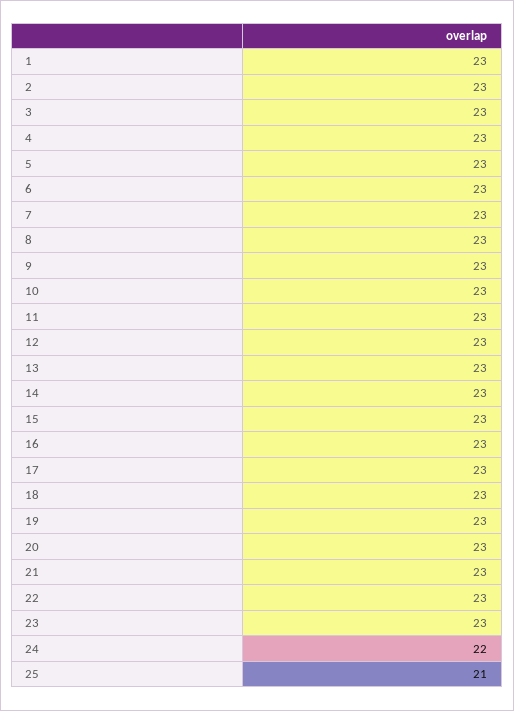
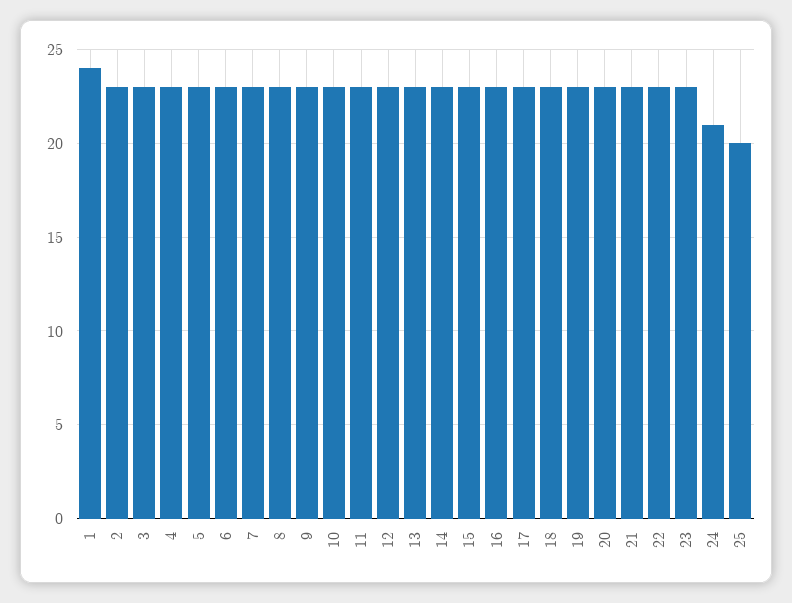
1: 23 -> 24
24: 22 -> 21
25: 21 -> 20

